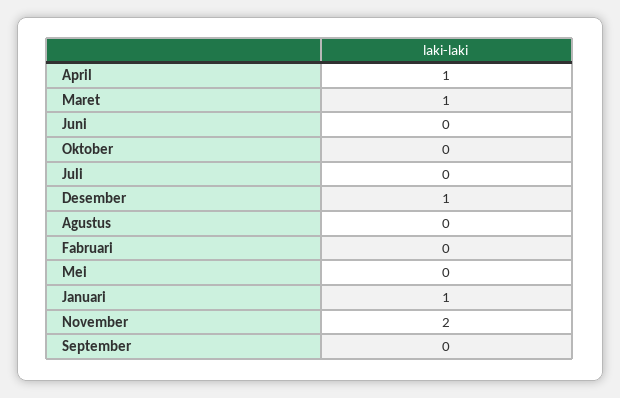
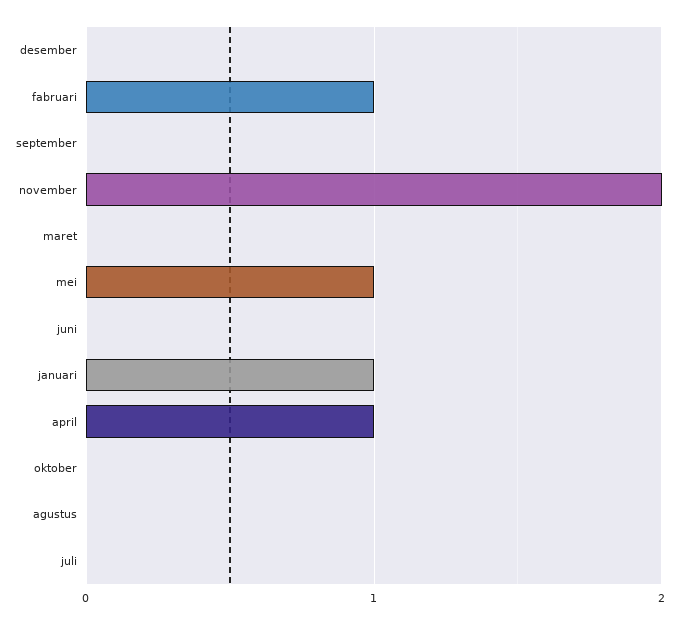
Maret: 1 -> 0
Desember: 1 -> 0
Fabruari: 0 -> 1
Mei: 0 -> 1

